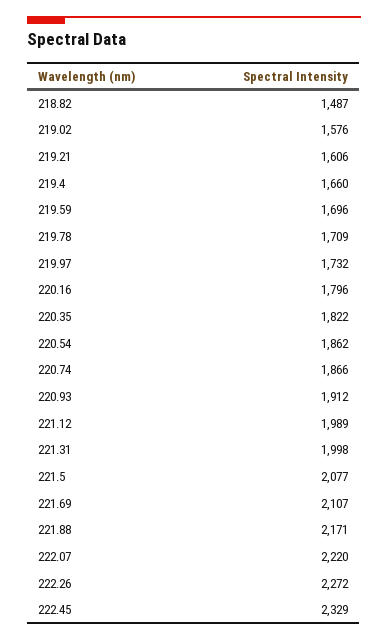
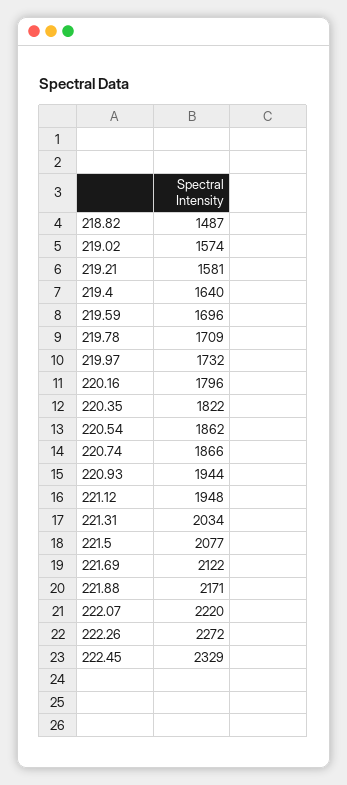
219.02: 1576 -> 1574
219.21: 1606 -> 1581
219.4: 1660 -> 1640
220.93: 1912 -> 1944
221.12: 1989 -> 1948
221.31: 1998 -> 2034
221.69: 2107 -> 2122

